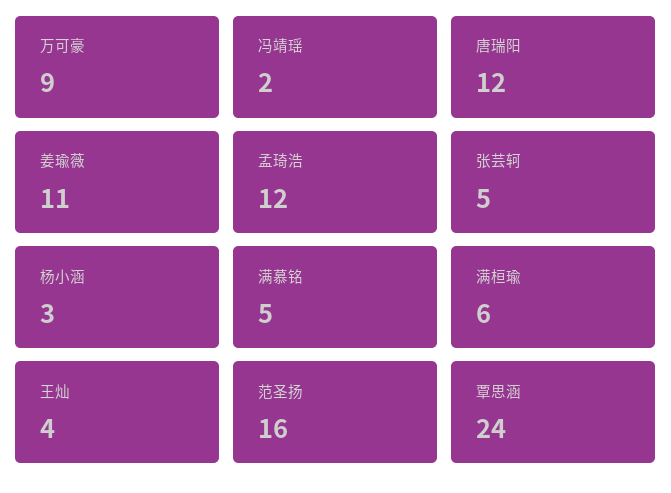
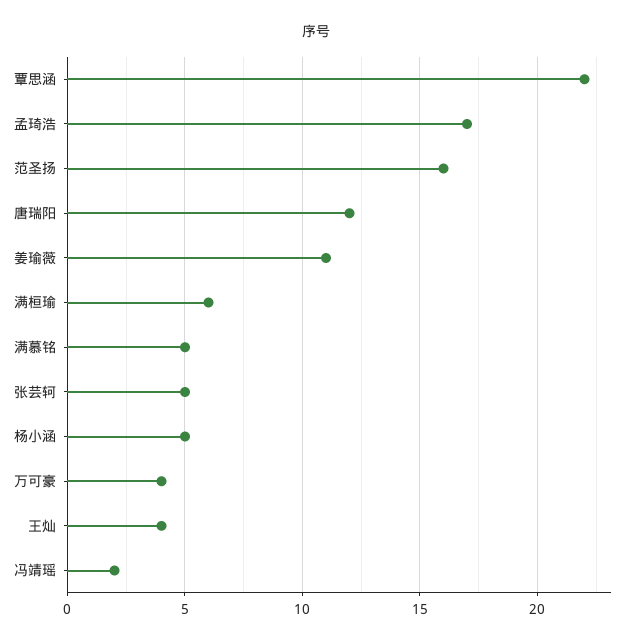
万可豪: 9 -> 4
孟琦浩: 12 -> 17
杨小涵: 3 -> 5
覃思涵: 24 -> 22

